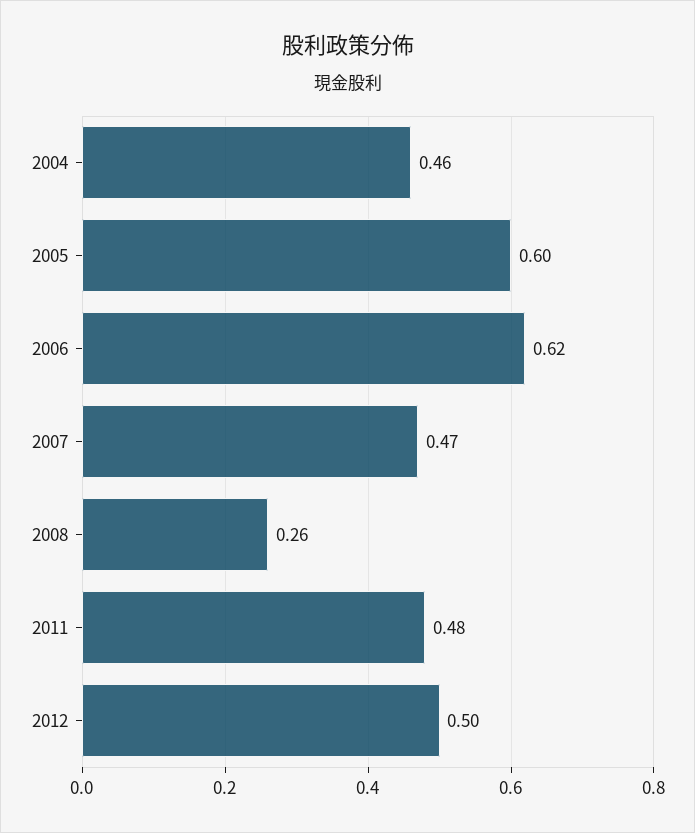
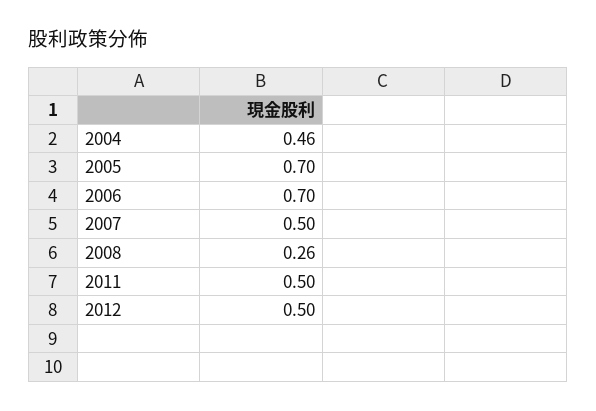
2005: 0.6 -> 0.7
2006: 0.62 -> 0.7
2007: 0.47 -> 0.5
2011: 0.48 -> 0.5

